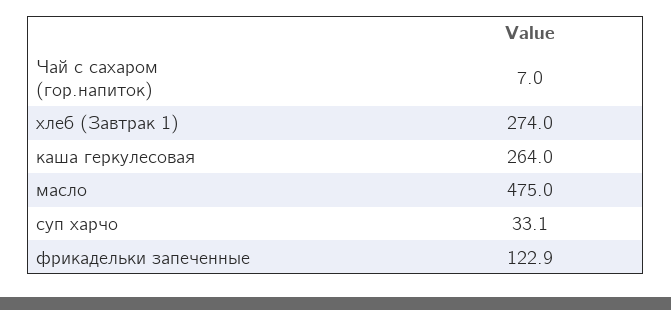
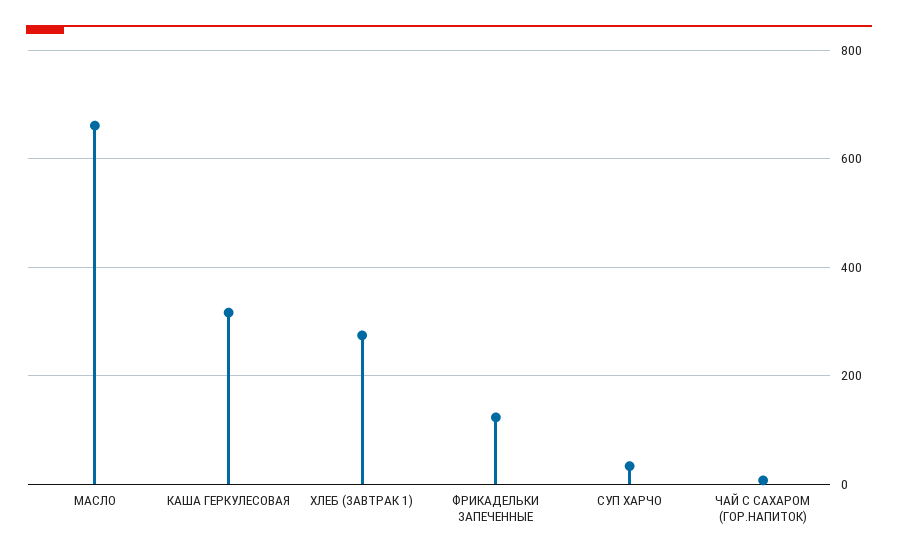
каша геркулесовая: 264 -> 320
масло: 475 -> 660

